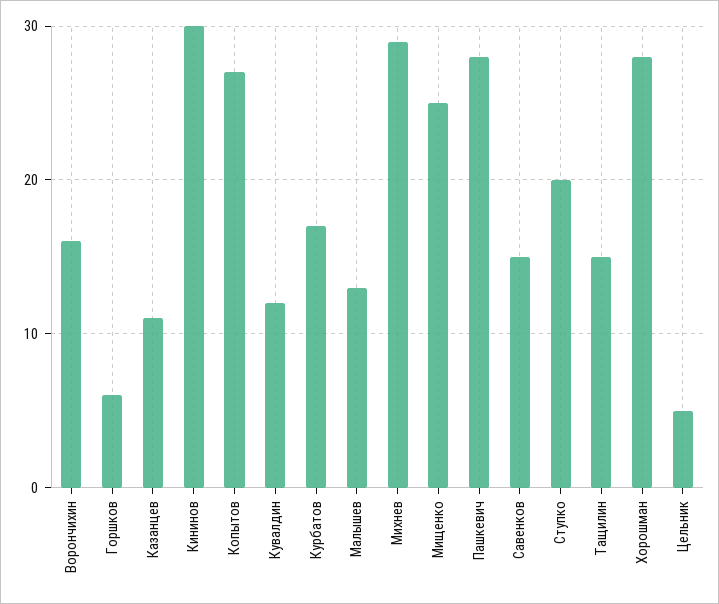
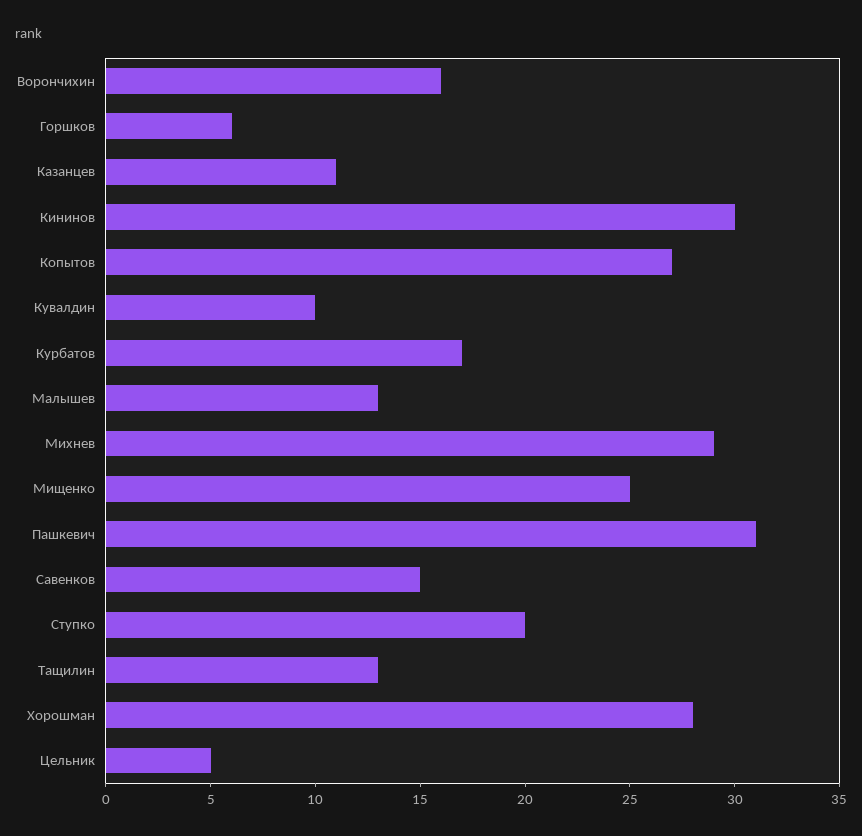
Кувалдин: 12 -> 10
Пашкевич: 28 -> 31
Тащилин: 15 -> 13

